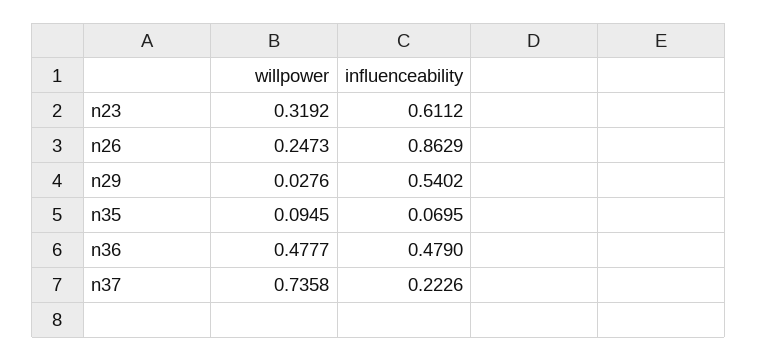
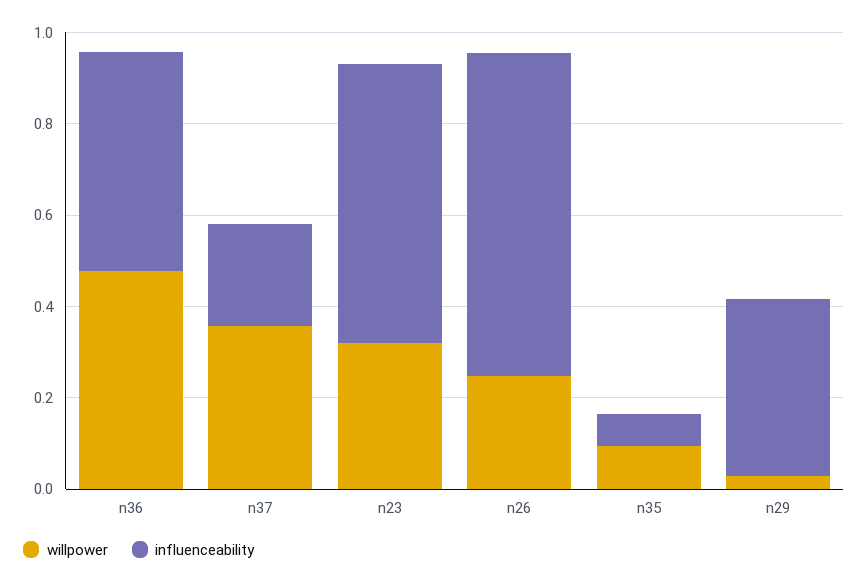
influenceability, n26: 0.8629 -> 0.7
influenceability, n29: 0.5402 -> 0.4
willpower, n37: 0.7358 -> 0.35

